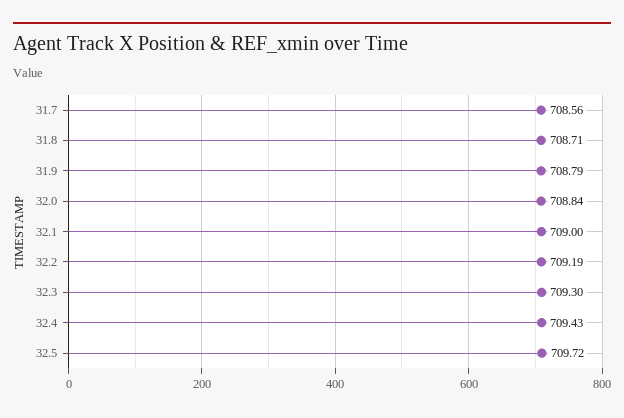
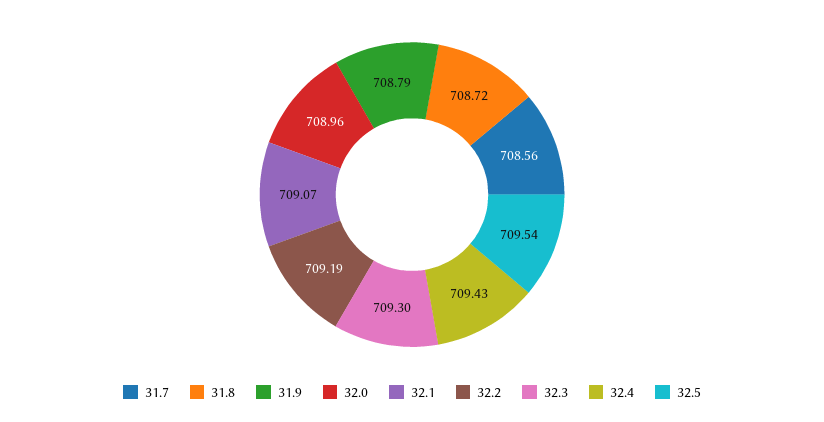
31.8: 708.71 -> 708.72
32.0: 708.84 -> 708.96
32.1: 709 -> 709.07
32.5: 709.72 -> 709.54

